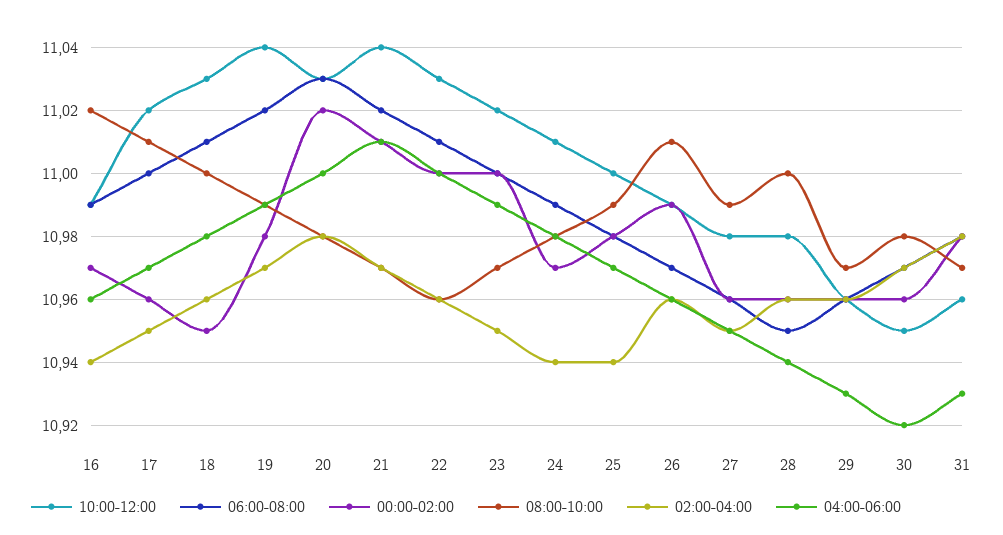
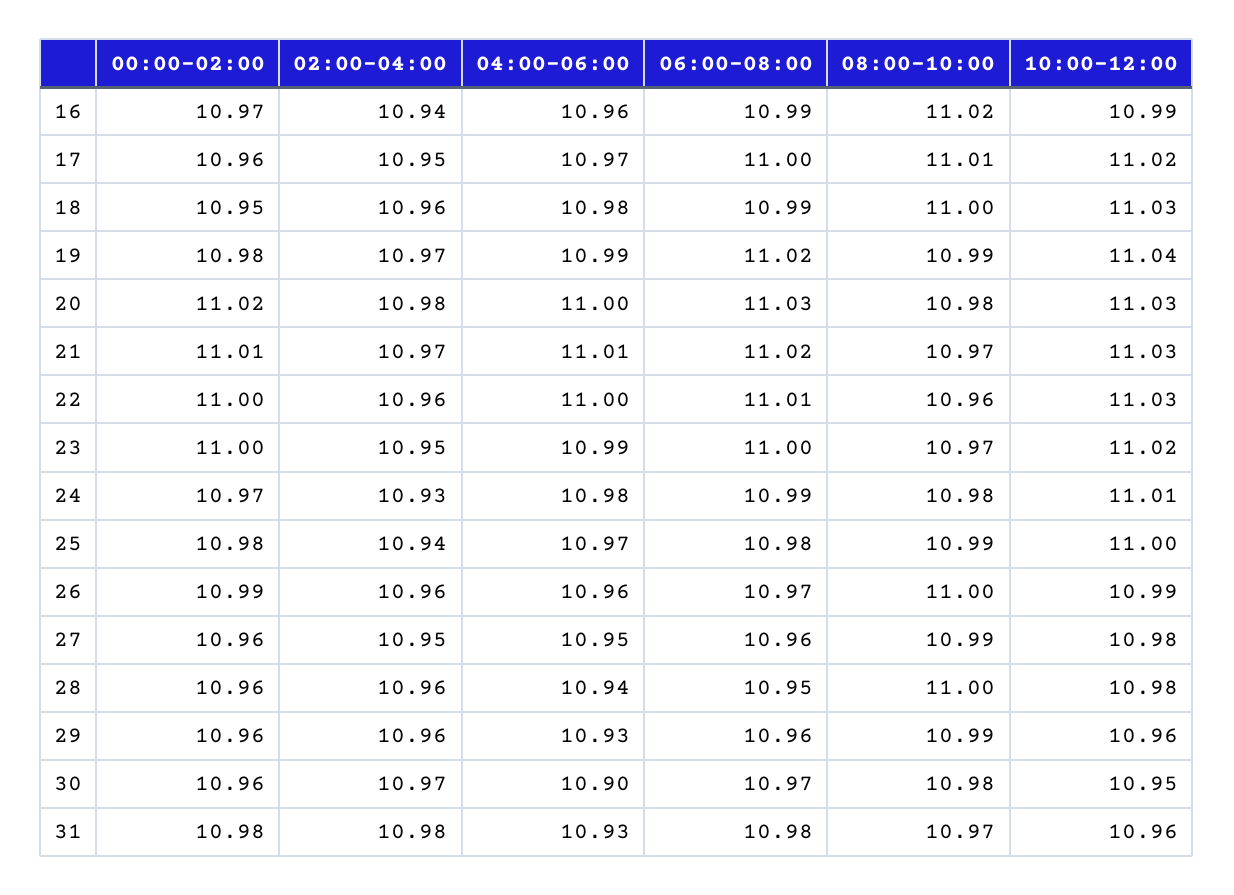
06:00-08:00, 18: 11.01 -> 10.99
10:00-12:00, 21: 11.04 -> 11.03
02:00-04:00, 24: 10.94 -> 10.93
08:00-10:00, 26: 11.01 -> 11
08:00-10:00, 29: 10.97 -> 10.99
04:00-06:00, 30: 10.92 -> 10.9

